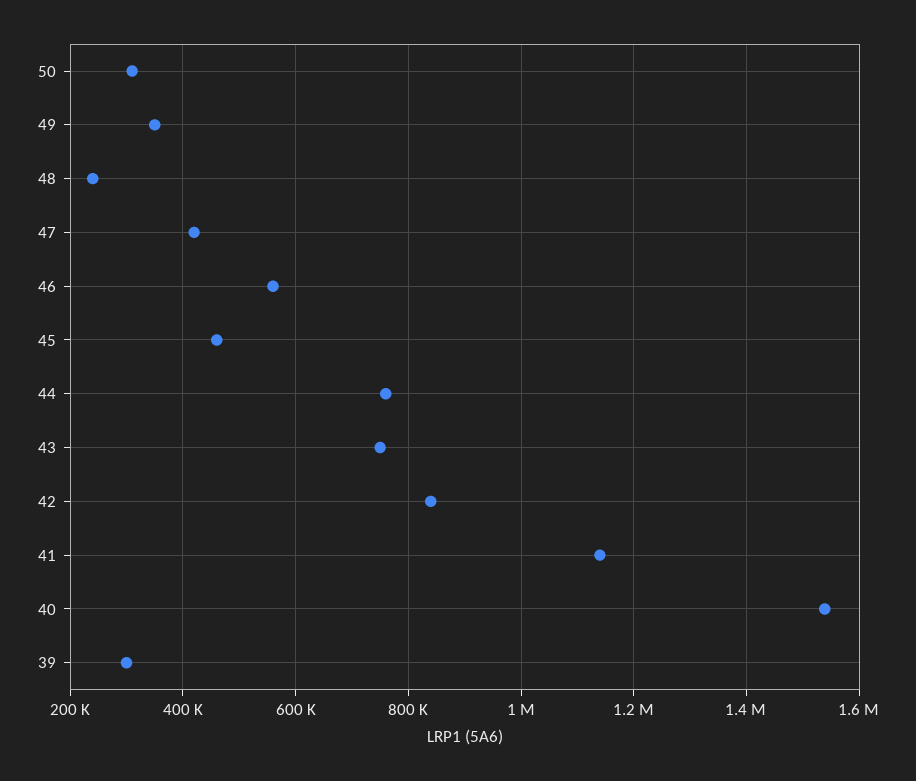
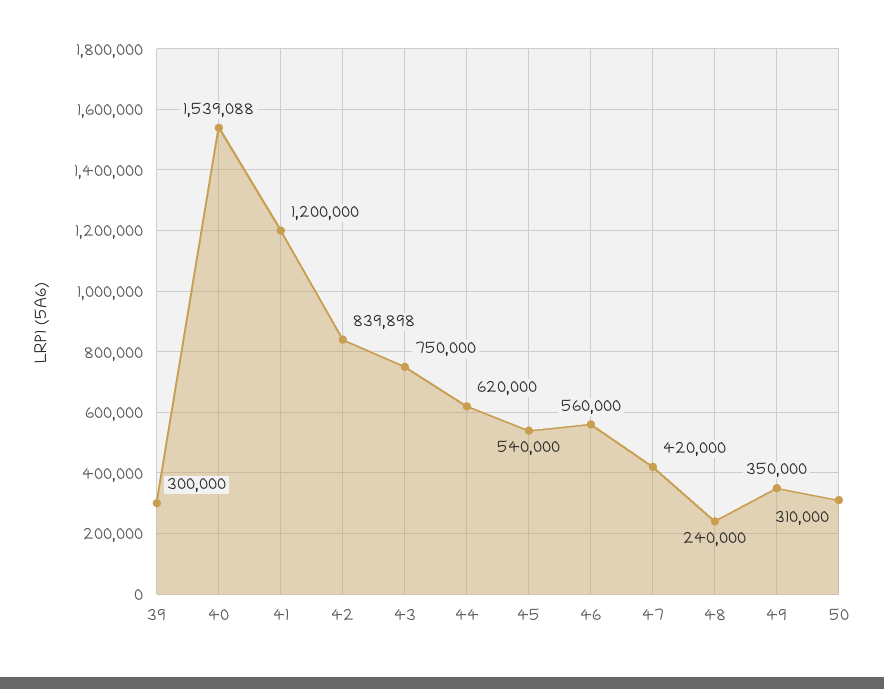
45: 460000 -> 540000
44: 760000 -> 620000
41: 1140000 -> 1200000

